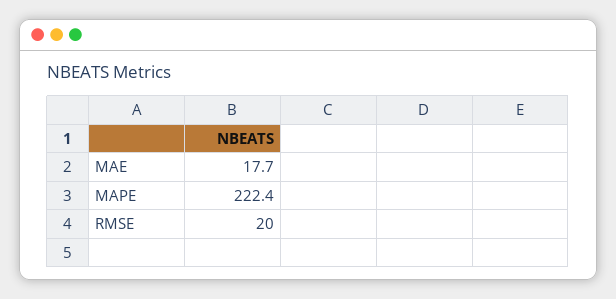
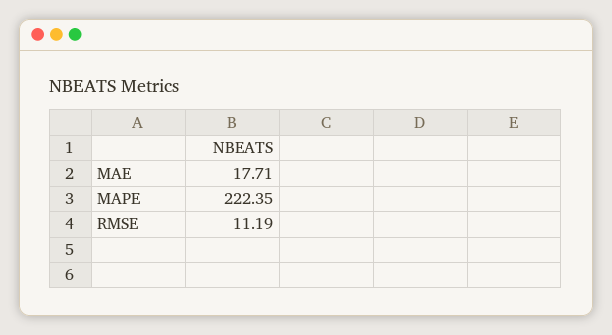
RMSE: 20 -> 11.19

